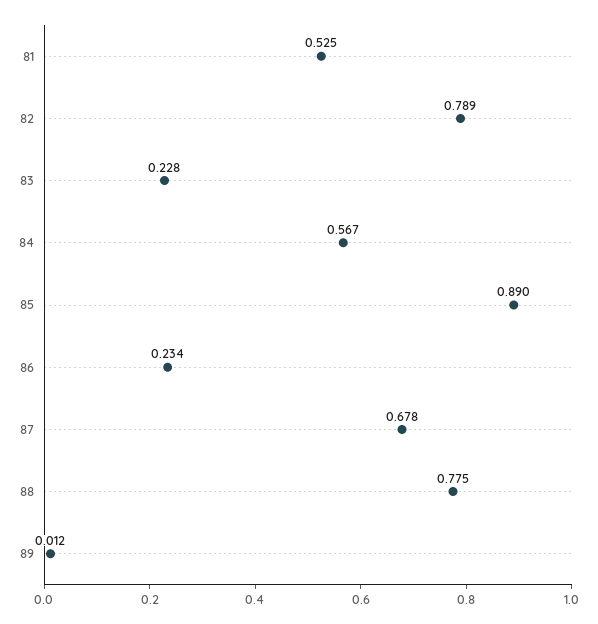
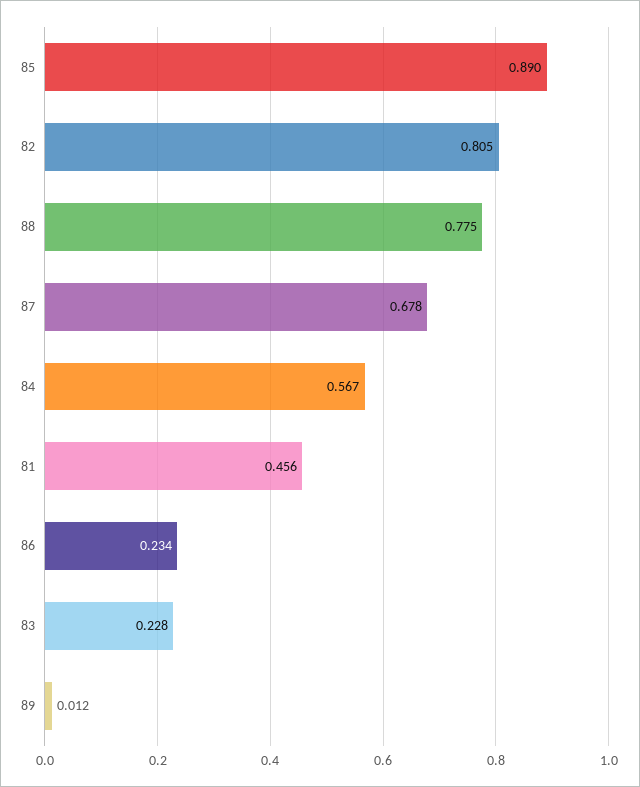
81: 0.525 -> 0.456
82: 0.789 -> 0.805

